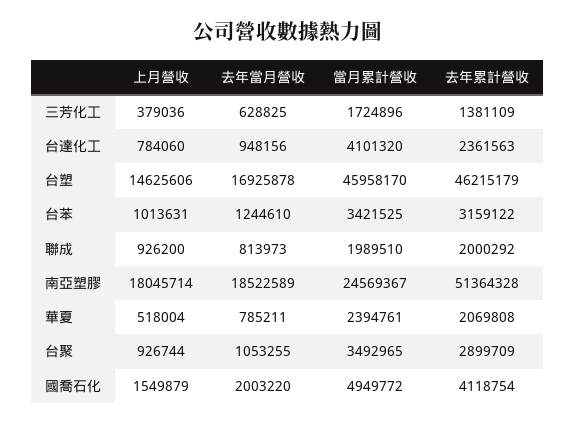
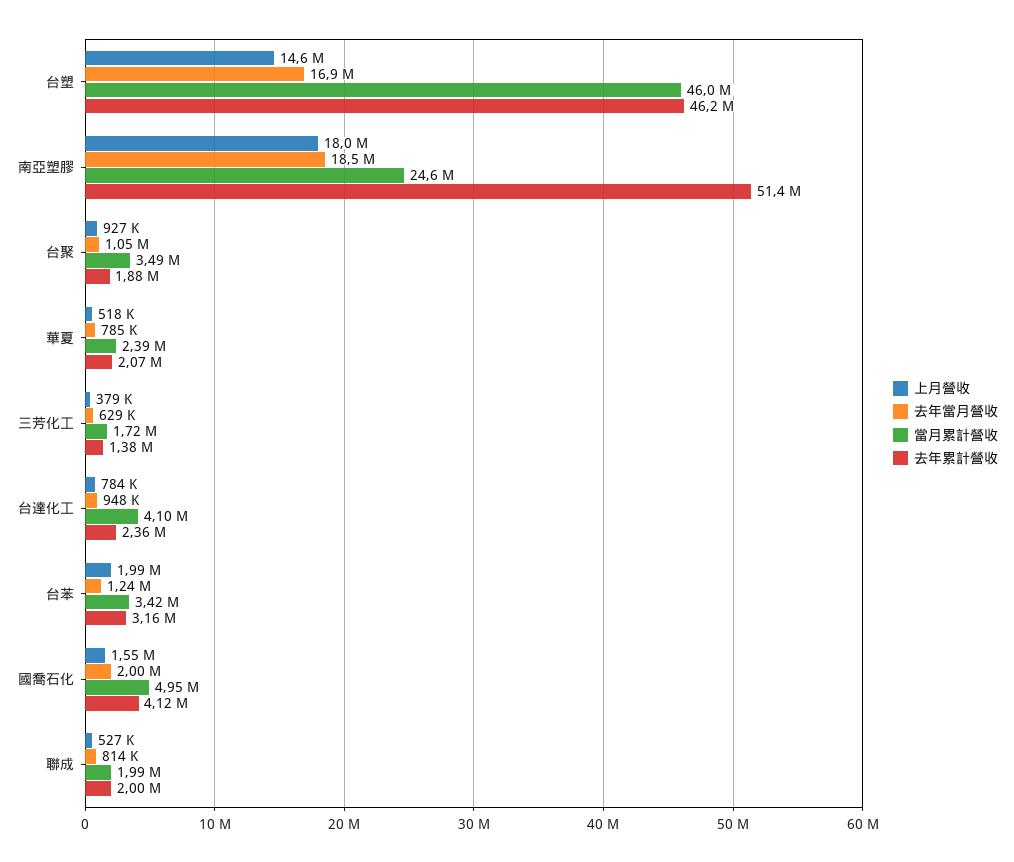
上月營收, 台苯: 1013631 -> 1990000
上月營收, 聯成: 926200 -> 527000
去年累計營收, 台聚: 2899709 -> 1880000

